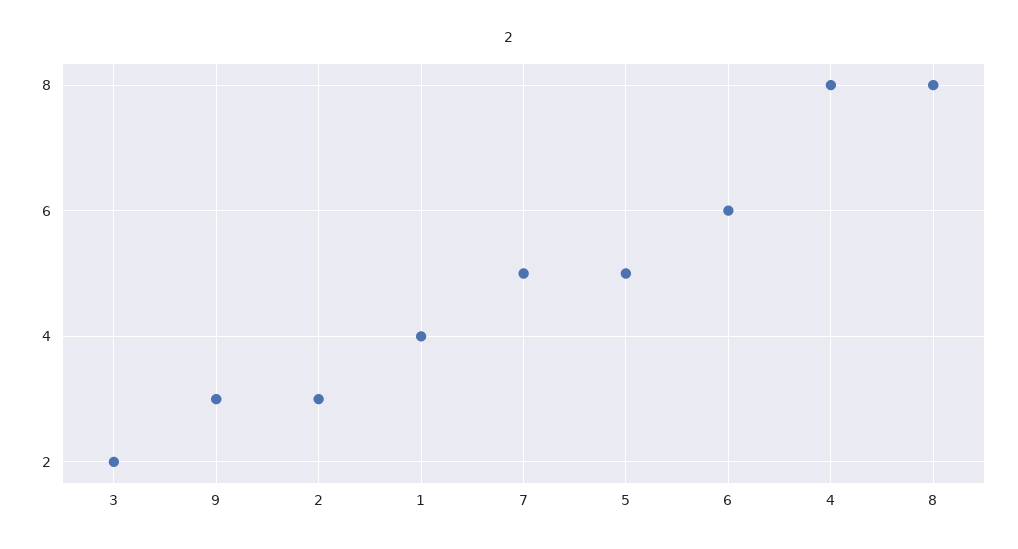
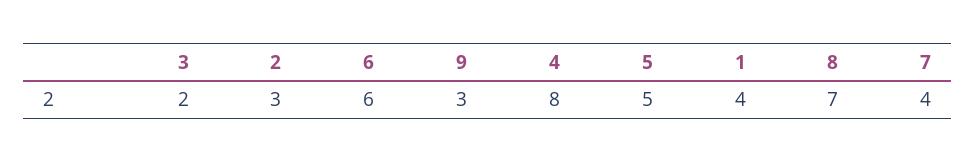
7: 5 -> 4
8: 8 -> 7

